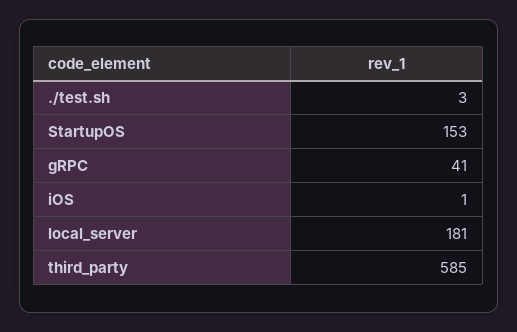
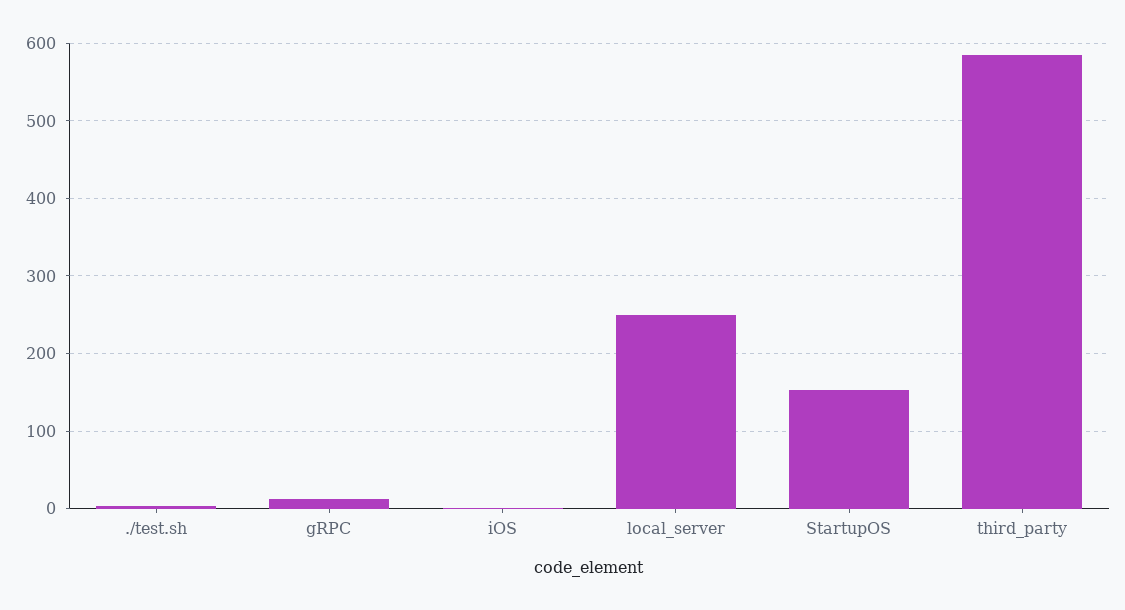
gRPC: 41 -> 10
local_server: 181 -> 250

